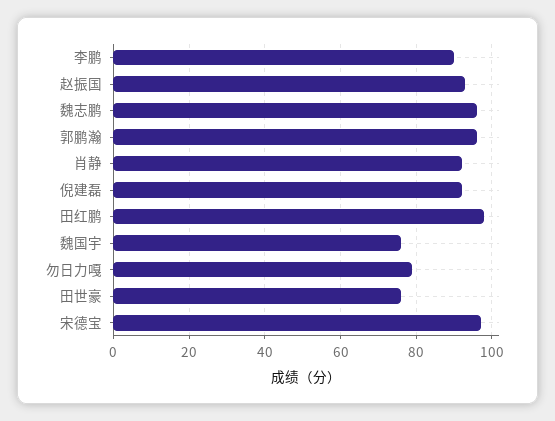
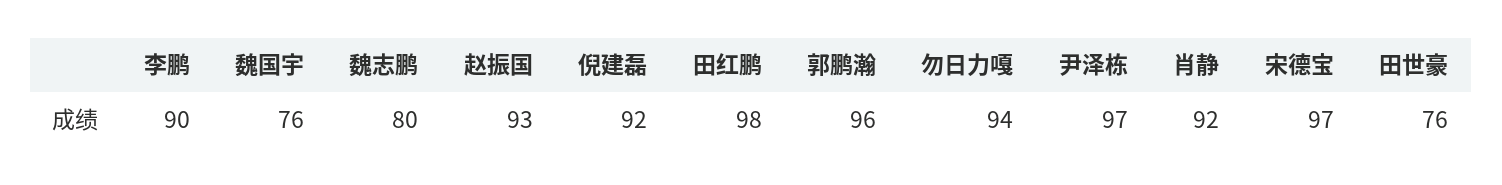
魏志鹏: 95 -> 80
勿日力嘎: 80 -> 94
尹泽栋: none -> 97

